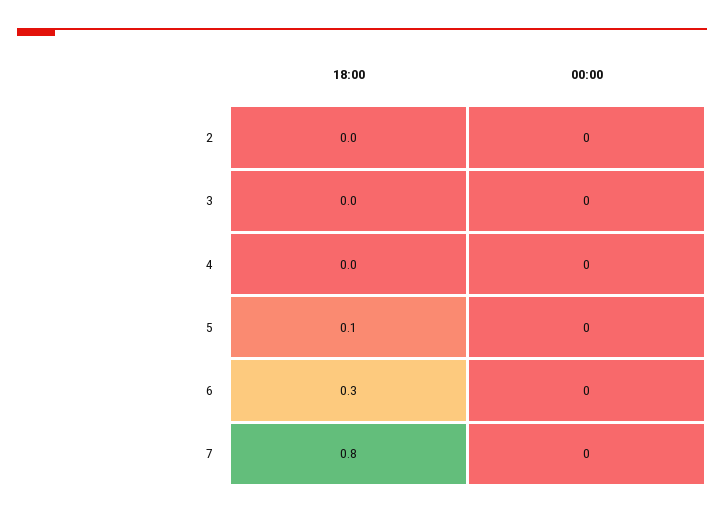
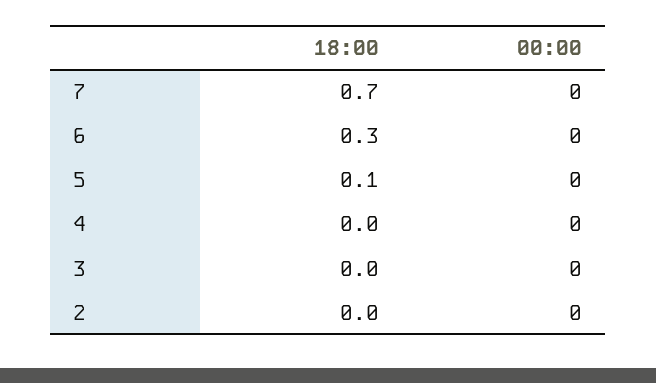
18:00, 7: 0.8 -> 0.7

